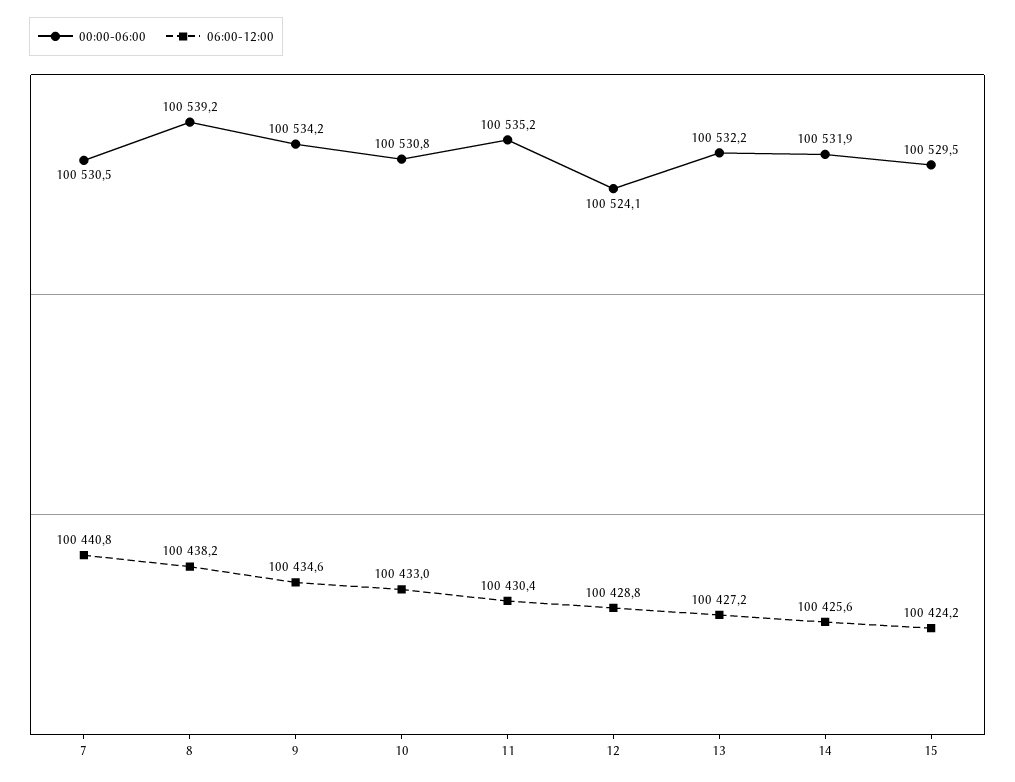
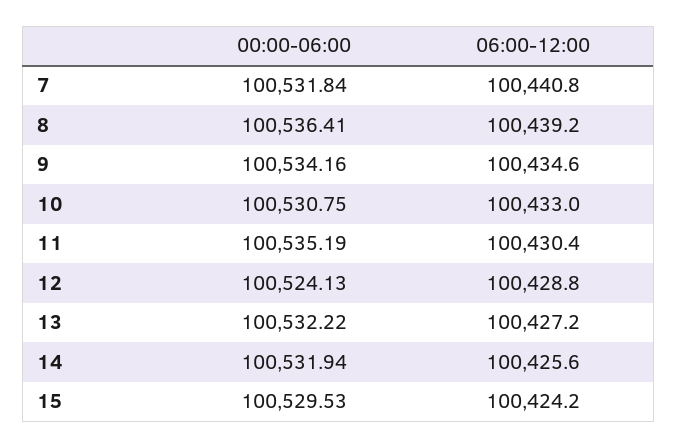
00:00-06:00, 7: 100530.5 -> 100531.84
00:00-06:00, 8: 100539.2 -> 100536.41
06:00-12:00, 8: 100438.2 -> 100439.2

